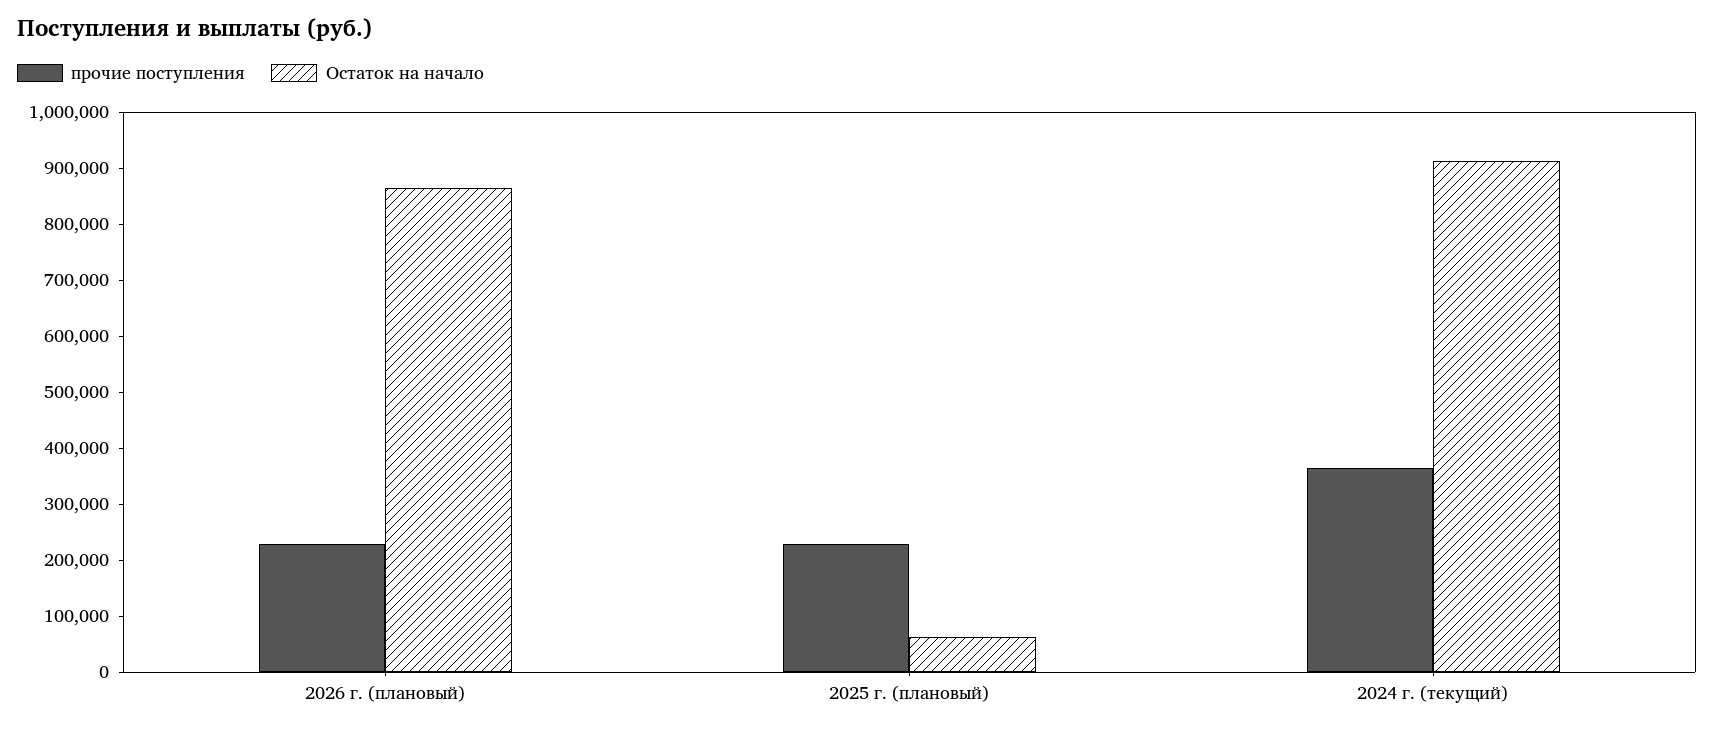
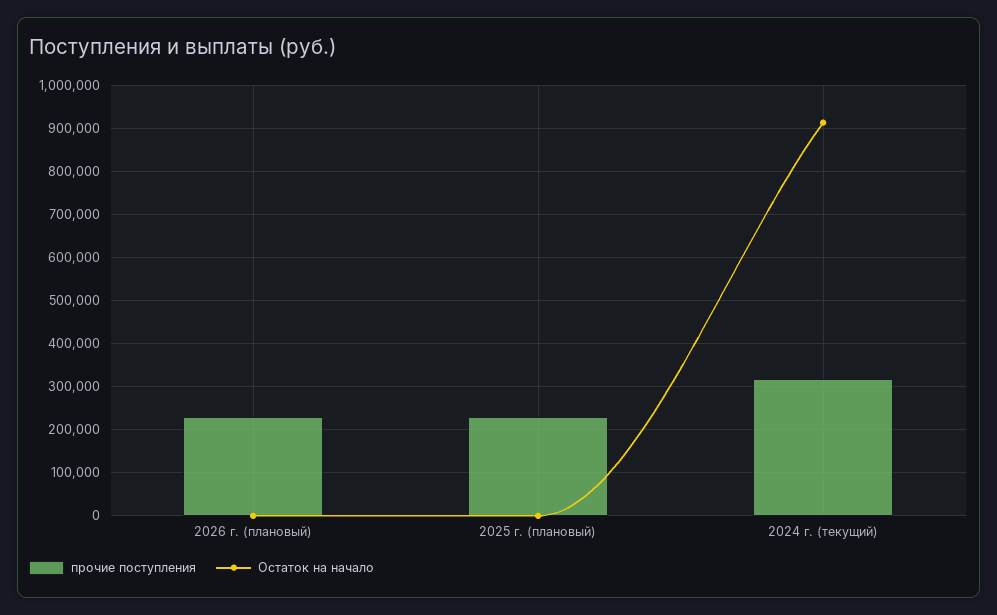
Остаток на начало, 2026 г. (плановый): 860000 -> 0
Остаток на начало, 2025 г. (плановый): 60000 -> 0
прочие поступления, 2024 г. (текущий): 360000 -> 320000

